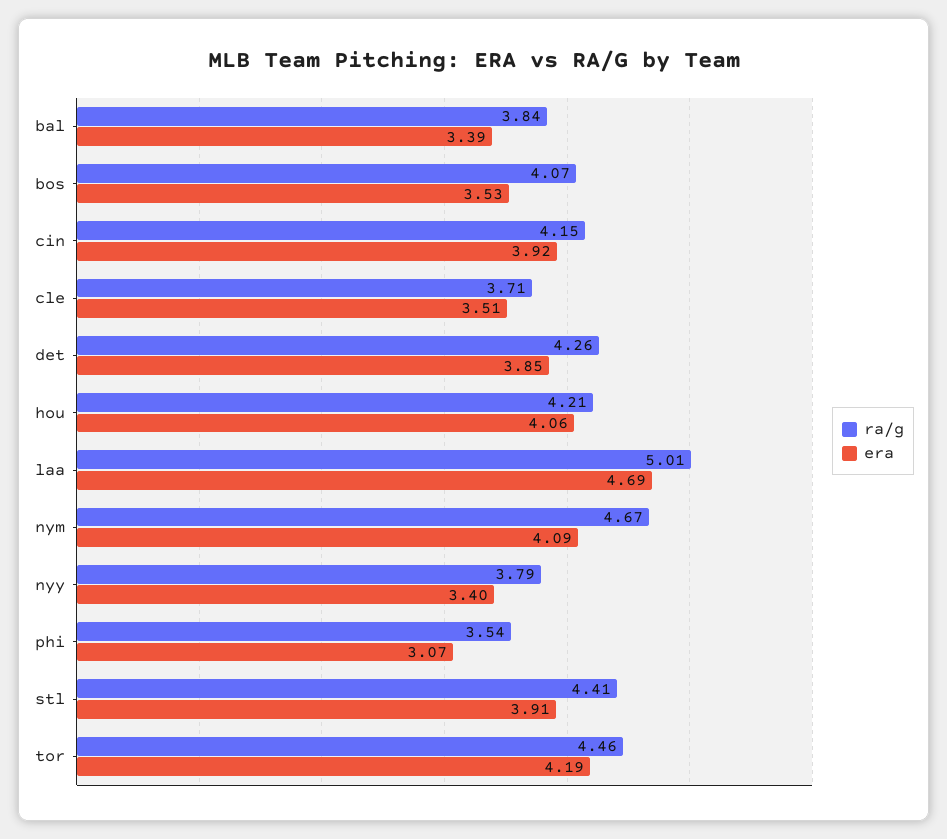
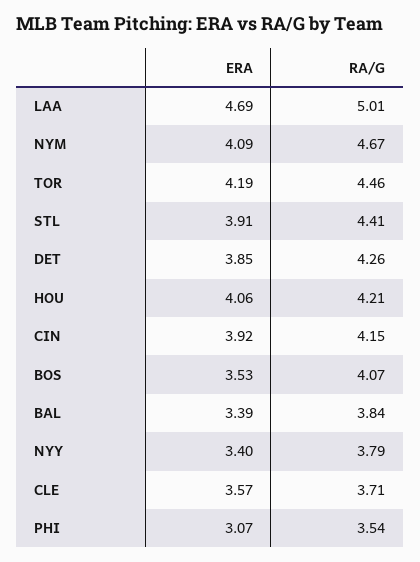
era, cle: 3.51 -> 3.57

